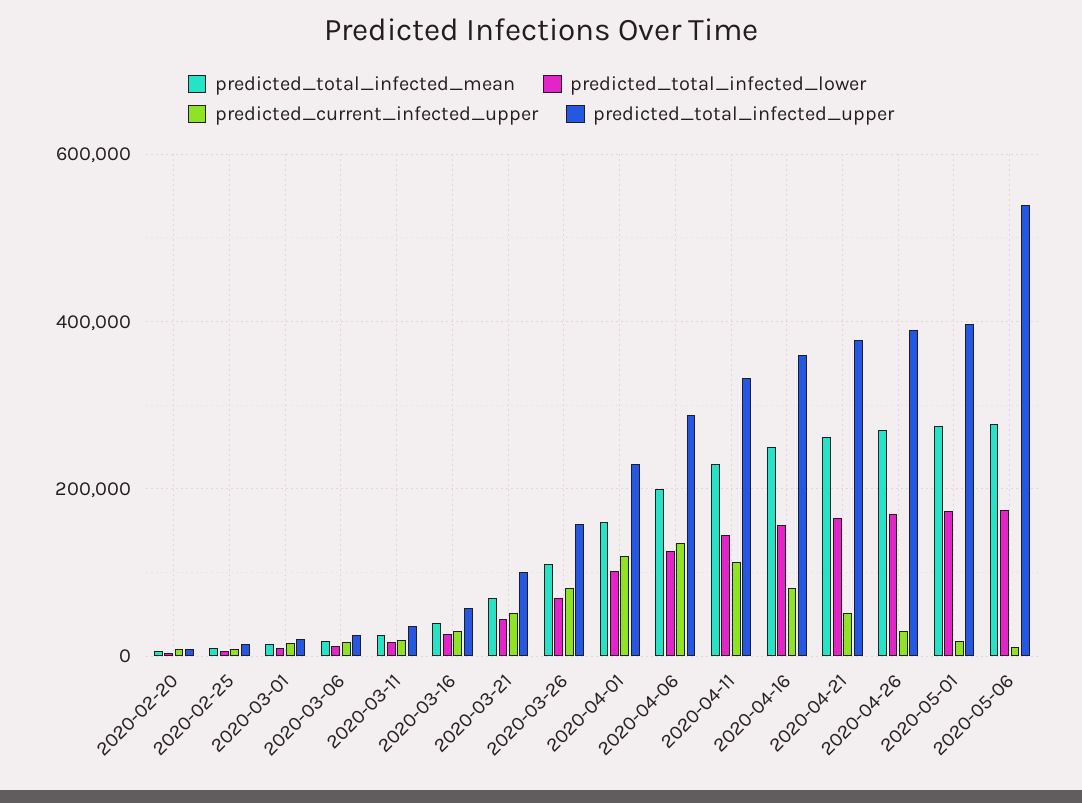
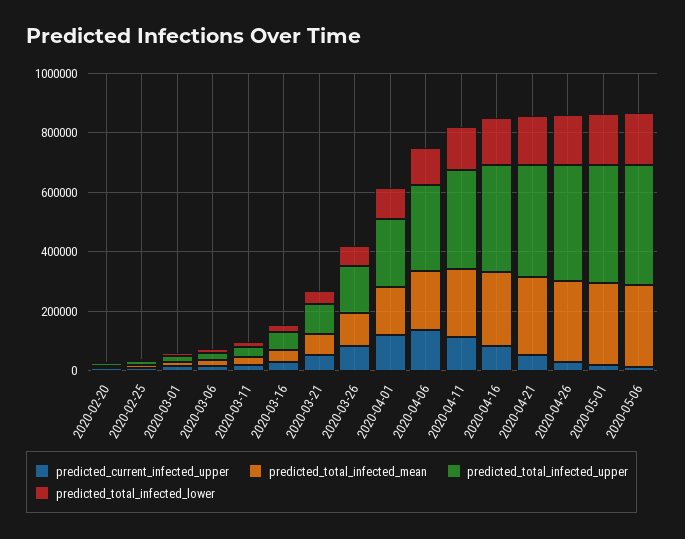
predicted_total_infected_upper, 2020-05-06: 540000 -> 400000

